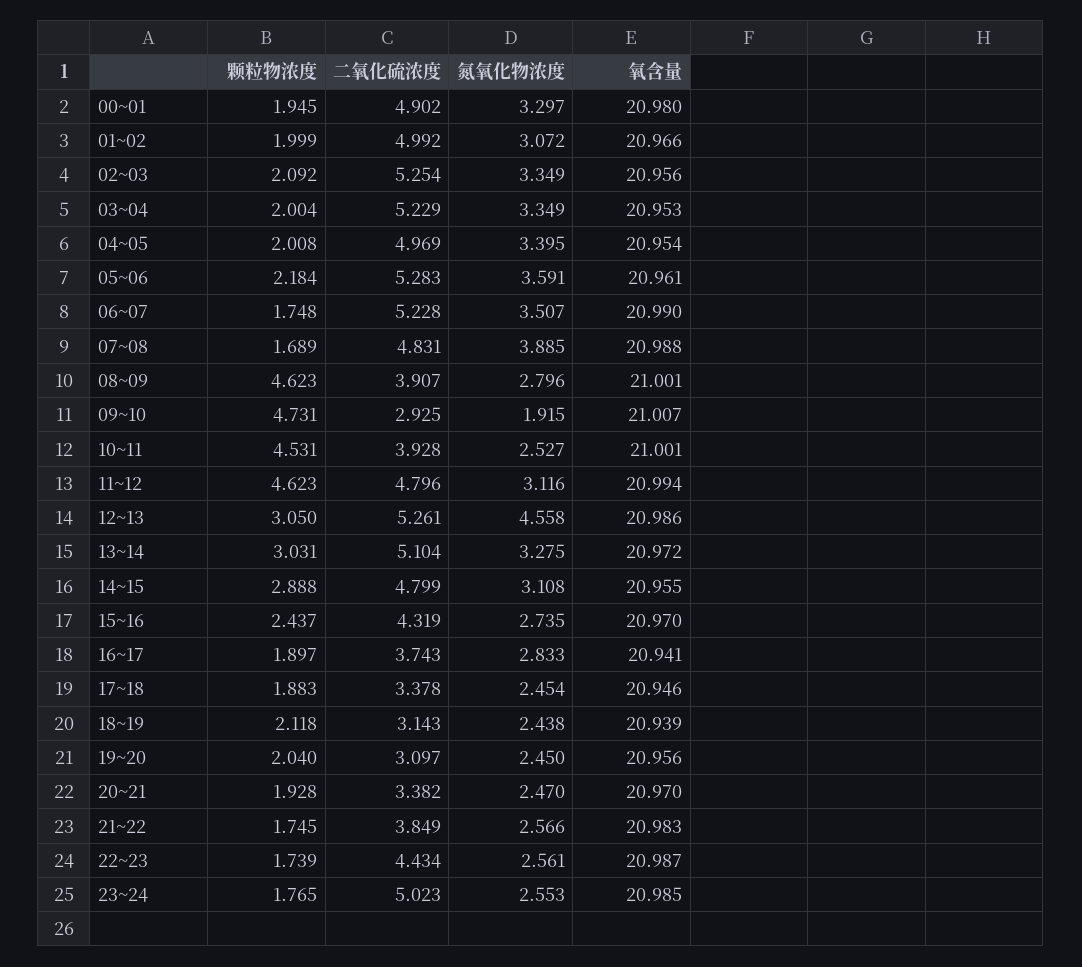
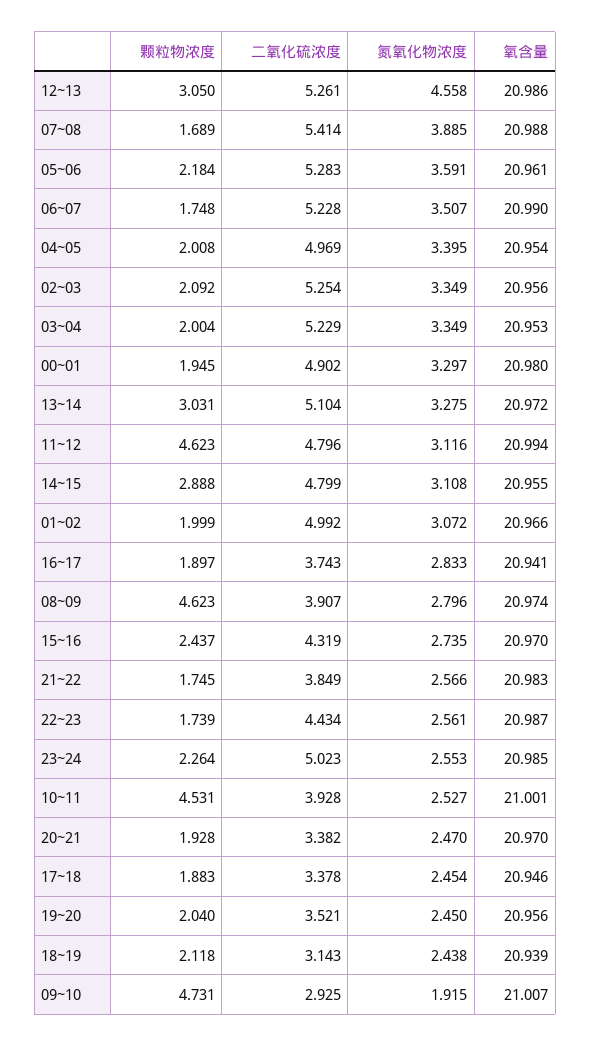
二氧化硫浓度, 07~08: 4.831 -> 5.414
氧含量, 08~09: 21.001 -> 20.974
二氧化硫浓度, 19~20: 3.097 -> 3.521
颗粒物浓度, 23~24: 1.765 -> 2.264

